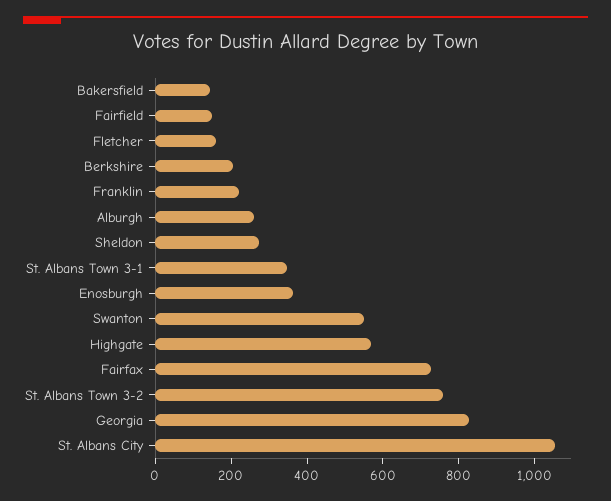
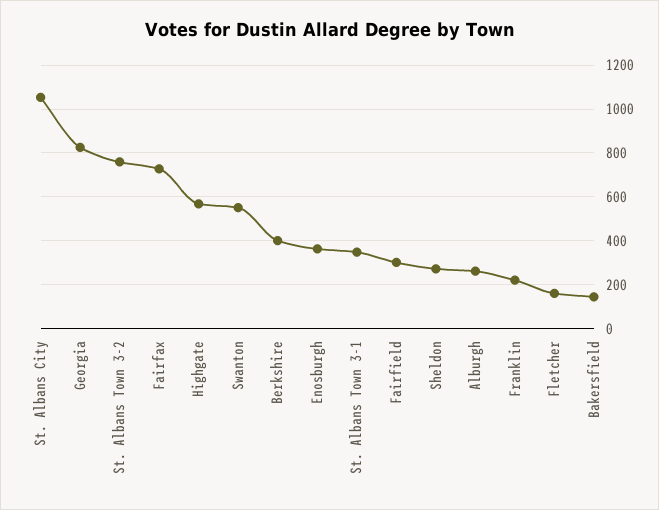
Fairfield: 150 -> 300
Berkshire: 200 -> 400

